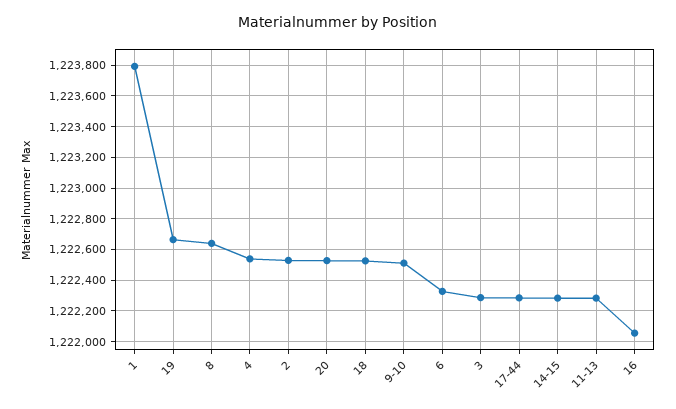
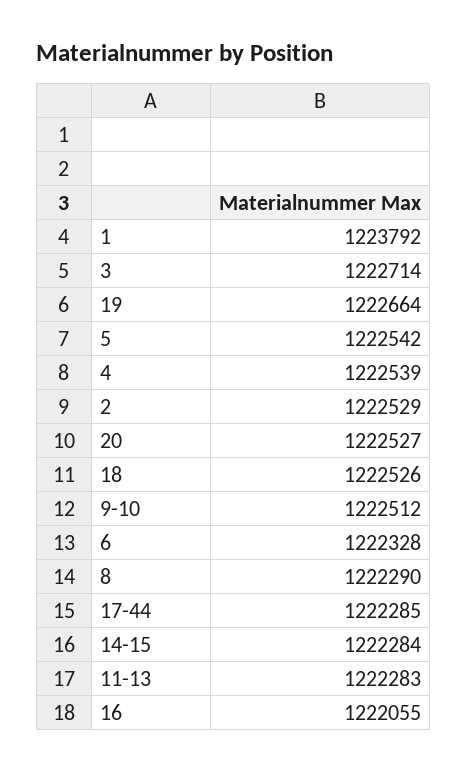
8: 1222650 -> 1222290
3: 1222300 -> 1222714
5: none -> 1222542

